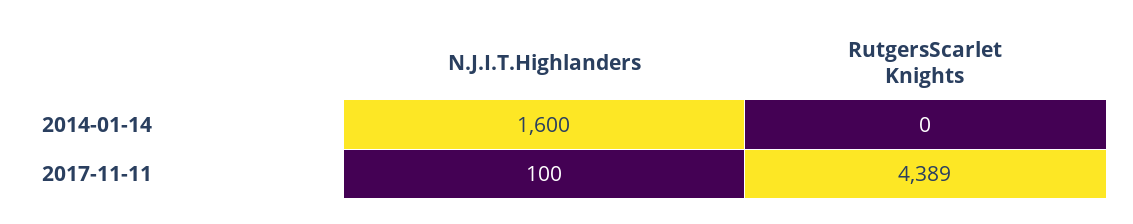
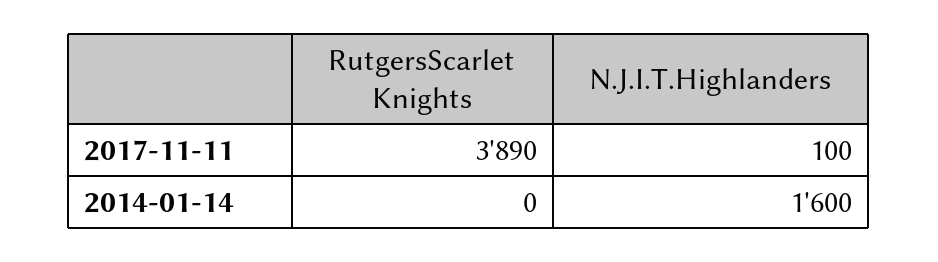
RutgersScarlet Knights, 2017-11-11: 4389 -> 3890

